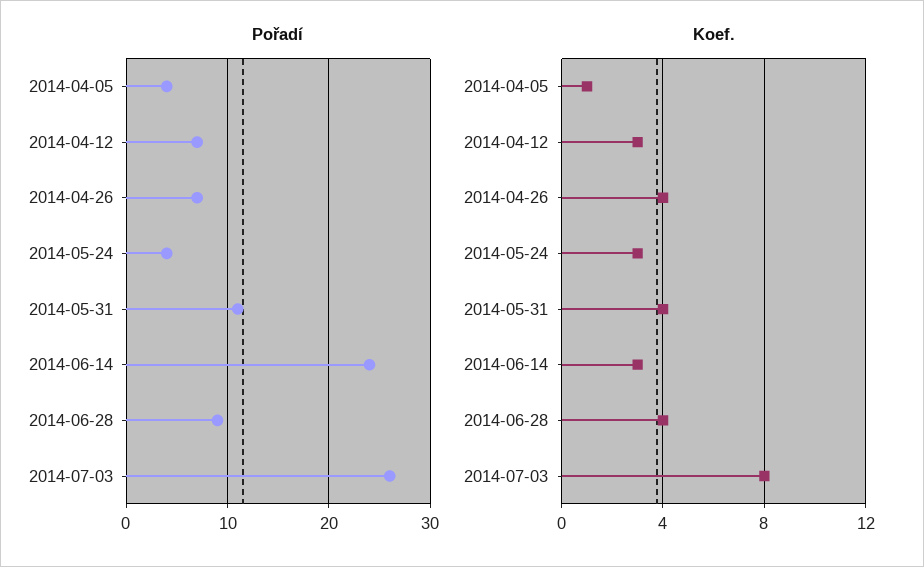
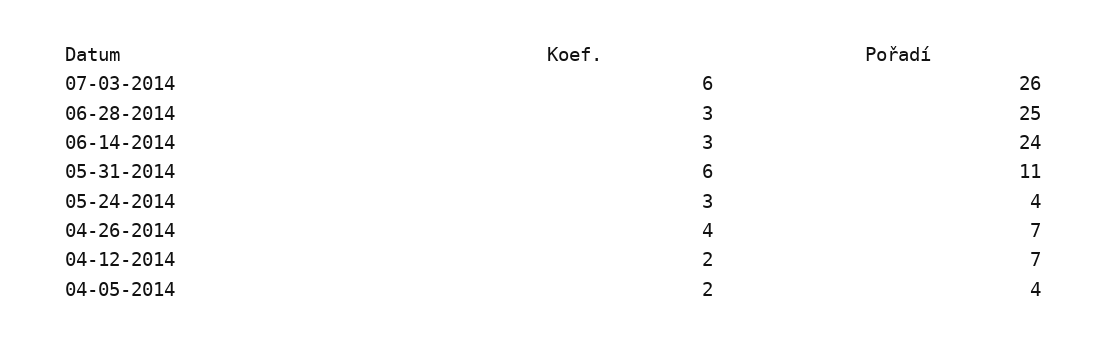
Pořadí, 2014-06-28: 9 -> 25
Koef., 2014-04-05: 1 -> 2
Koef., 2014-04-12: 3 -> 2
Koef., 2014-05-31: 4 -> 6
Koef., 2014-06-28: 4 -> 3
Koef., 2014-07-03: 8 -> 6

